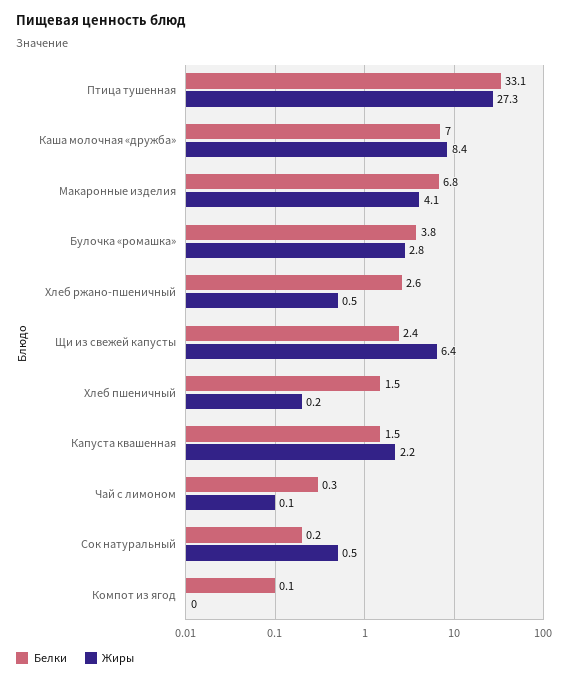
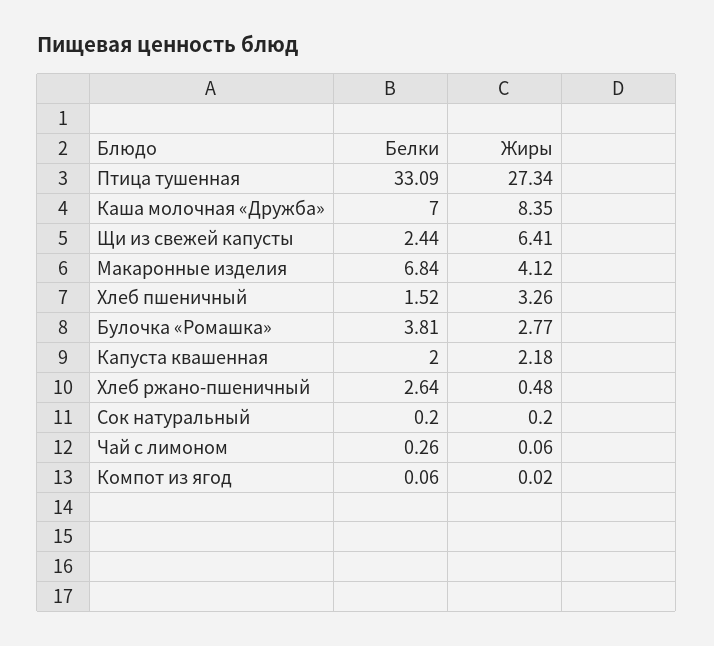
Жиры, Хлеб пшеничный: 0.2 -> 3.26
Белки, Капуста квашенная: 1.5 -> 2
Жиры, Сок натуральный: 0.5 -> 0.2

